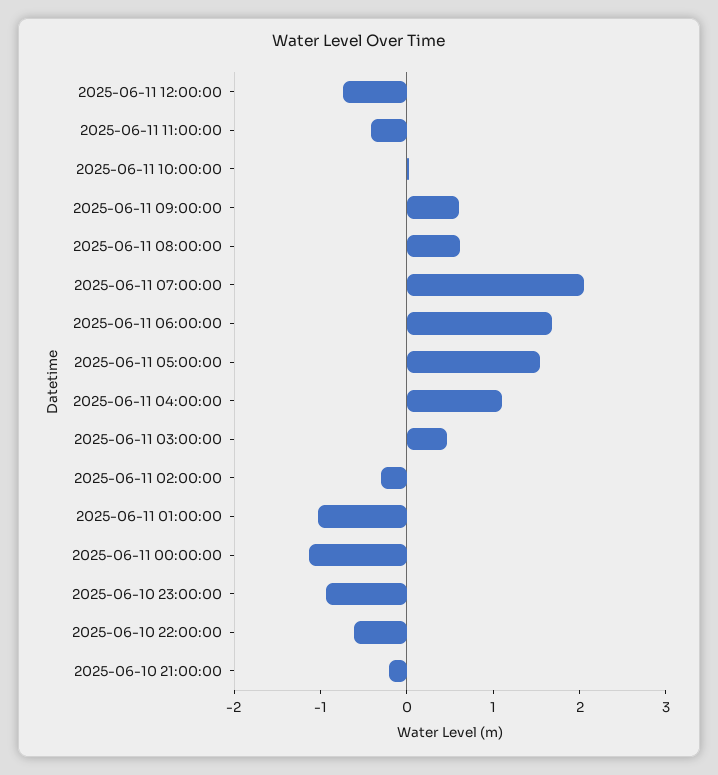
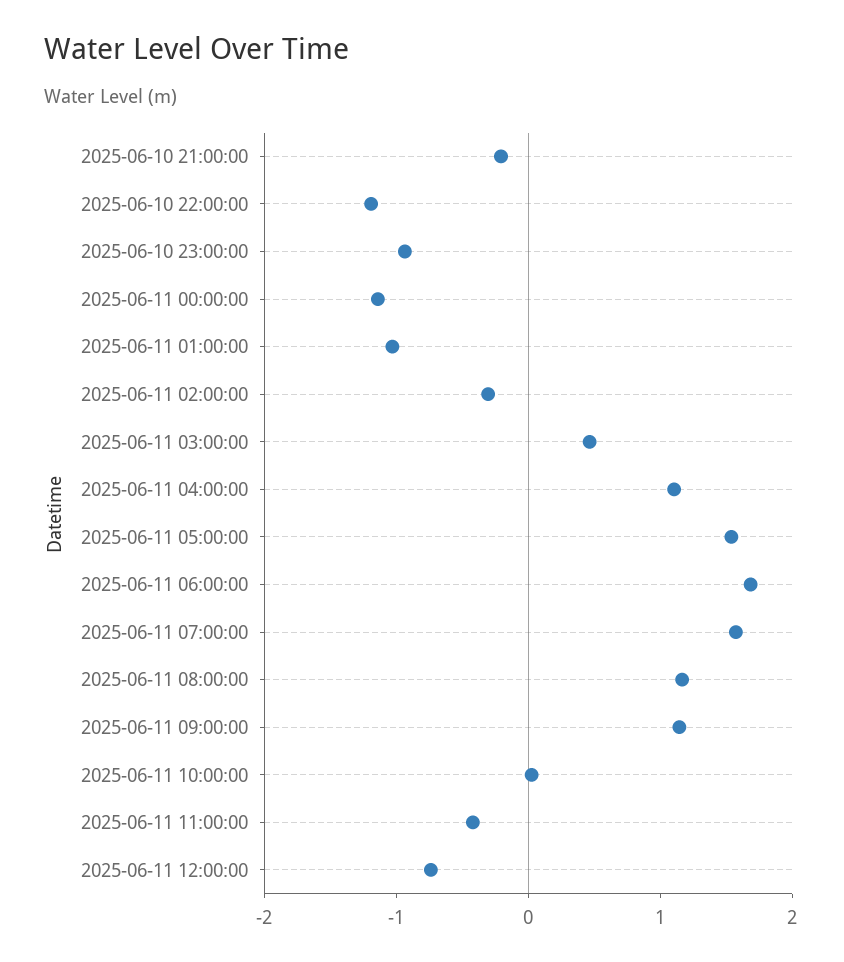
2025-06-11 09:00:00: 0.6 -> 1.2
2025-06-11 08:00:00: 0.6 -> 1.2
2025-06-11 07:00:00: 2 -> 1.6
2025-06-10 22:00:00: -0.6 -> -1.2

